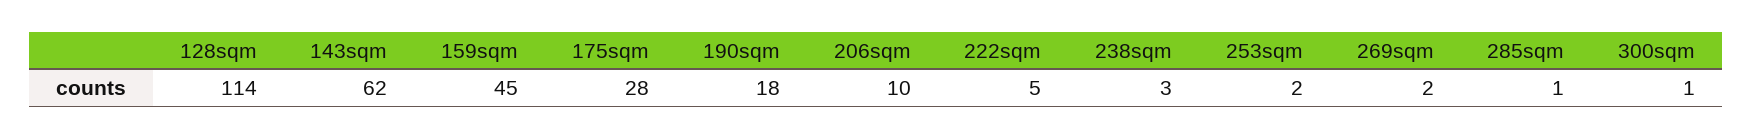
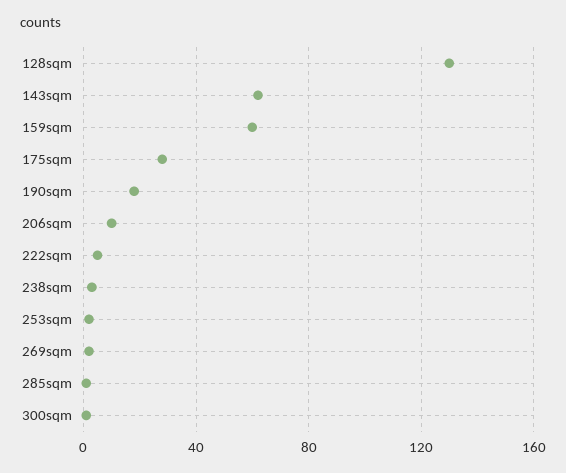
128sqm: 114 -> 130
159sqm: 45 -> 60

